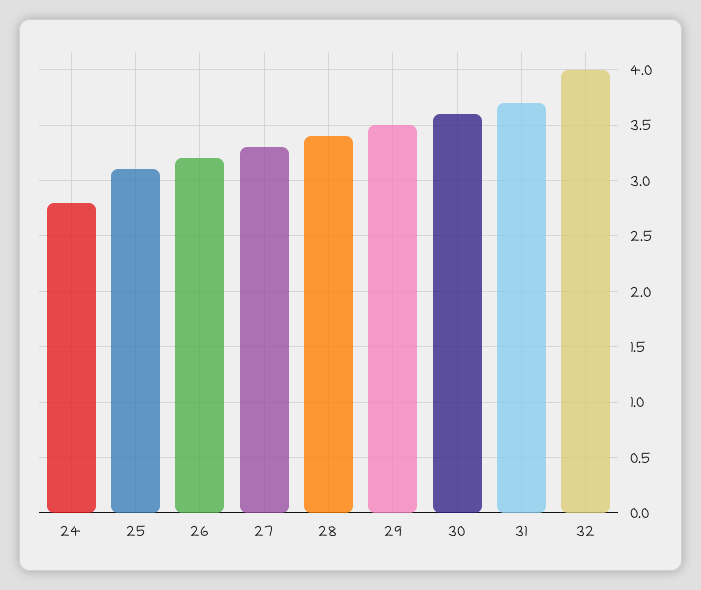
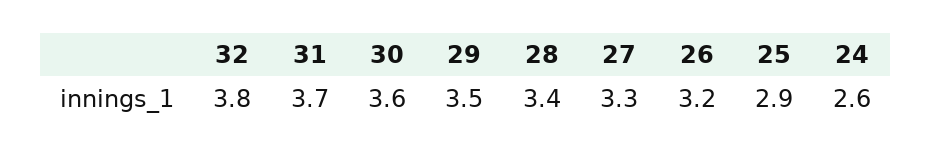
24: 2.8 -> 2.6
25: 3.1 -> 2.9
32: 4 -> 3.8

